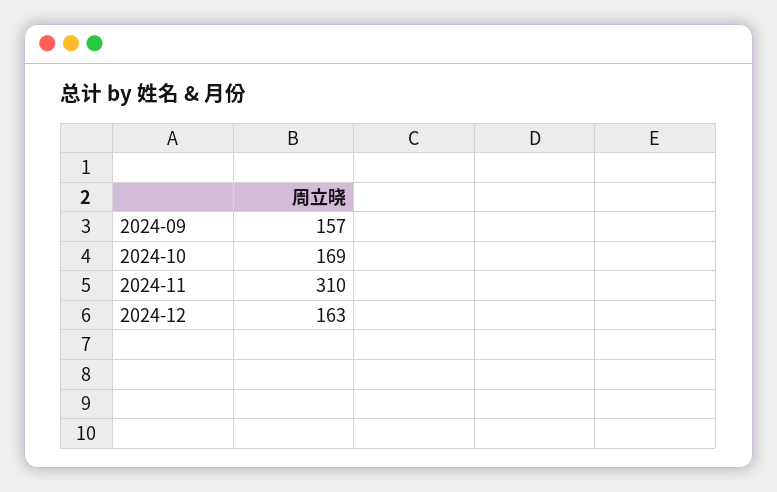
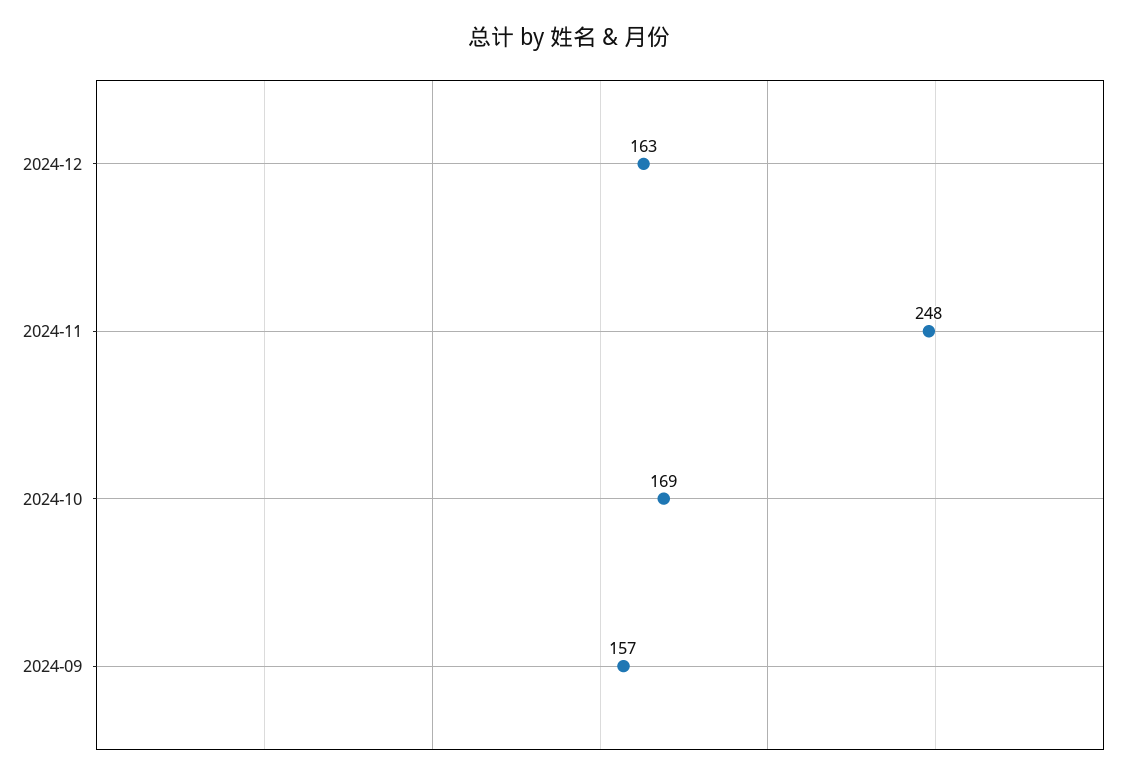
2024-11: 310 -> 248

